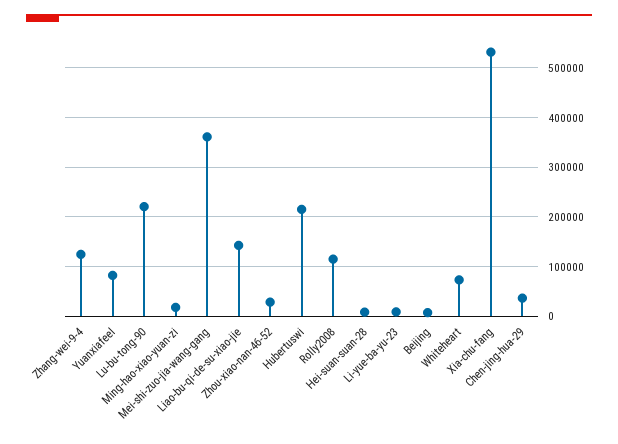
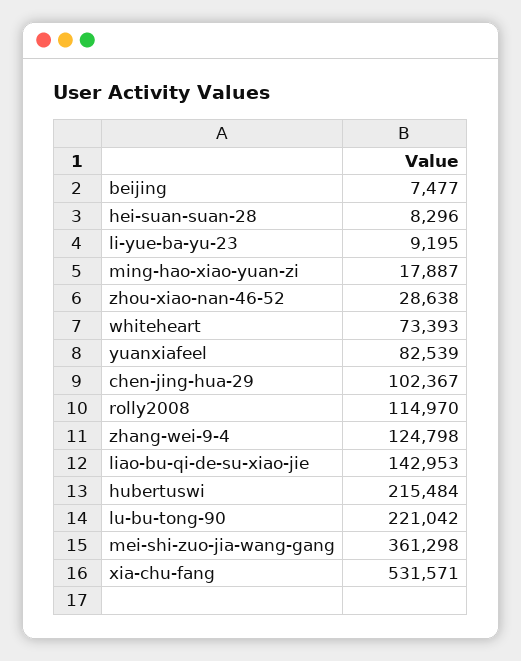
Chen-jing-hua-29: 40000 -> 102367

